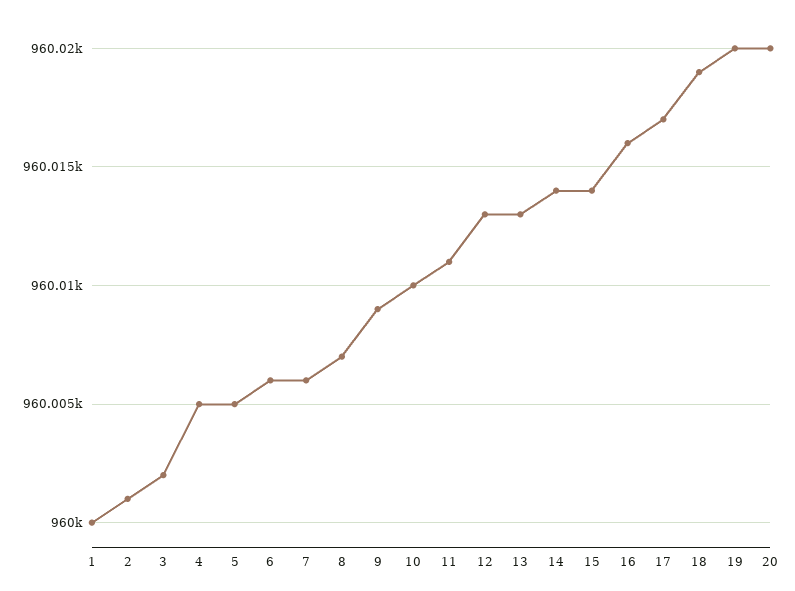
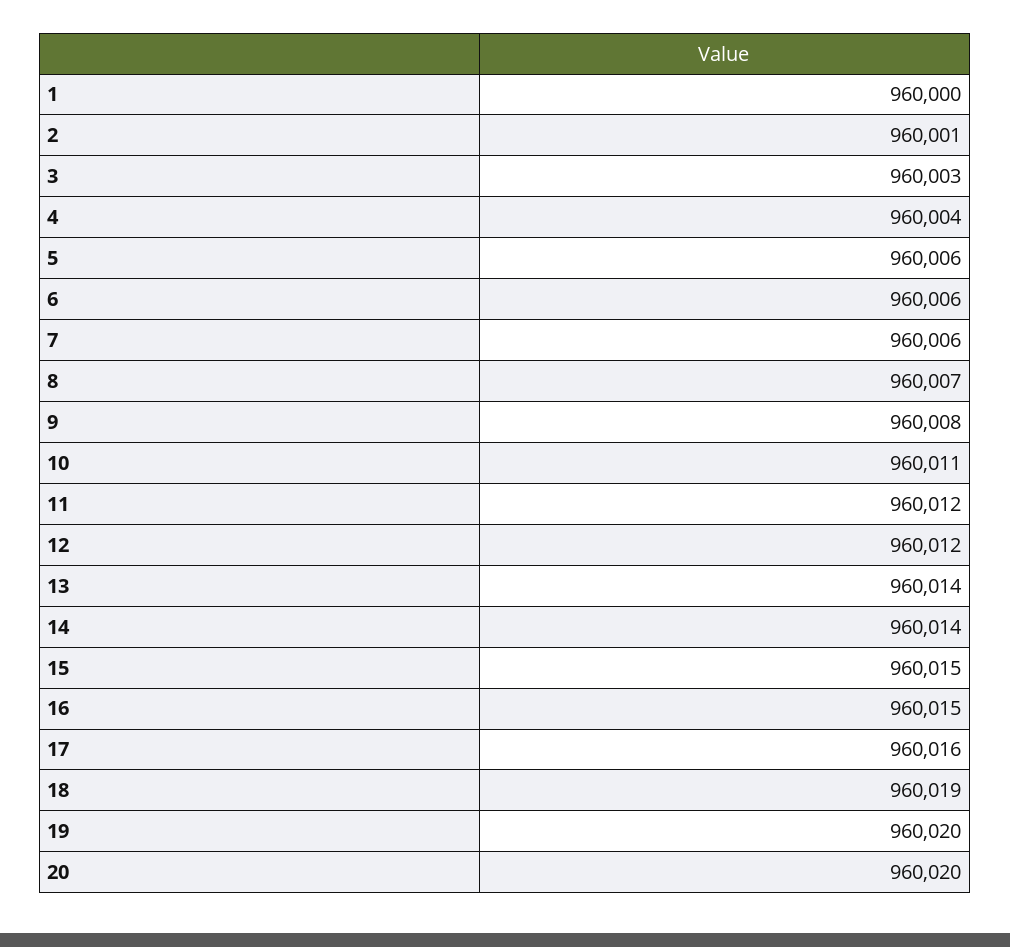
3: 960002 -> 960003
4: 960005 -> 960004
5: 960005 -> 960006
9: 960009 -> 960008
10: 960010 -> 960011
11: 960011 -> 960012
12: 960013 -> 960012
13: 960013 -> 960014
15: 960014 -> 960015
16: 960016 -> 960015
17: 960017 -> 960016

